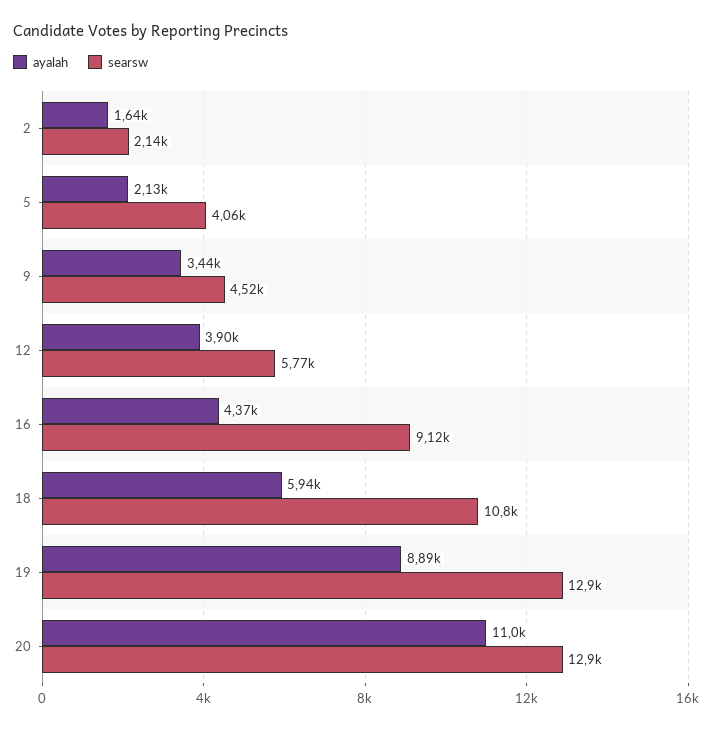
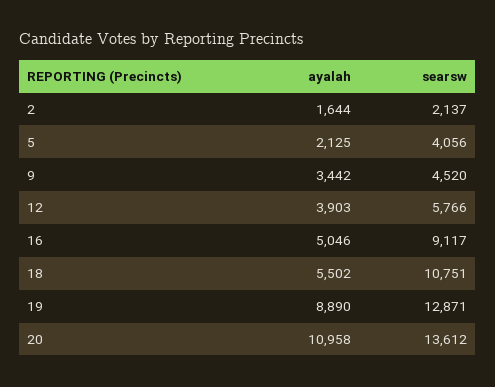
ayalah, 16: 4370 -> 5046
ayalah, 18: 5940 -> 5502
searsw, 20: 12900 -> 13612

